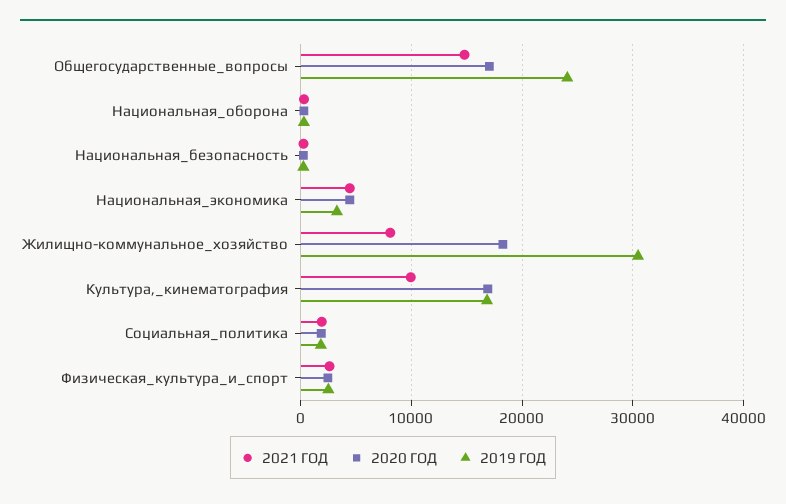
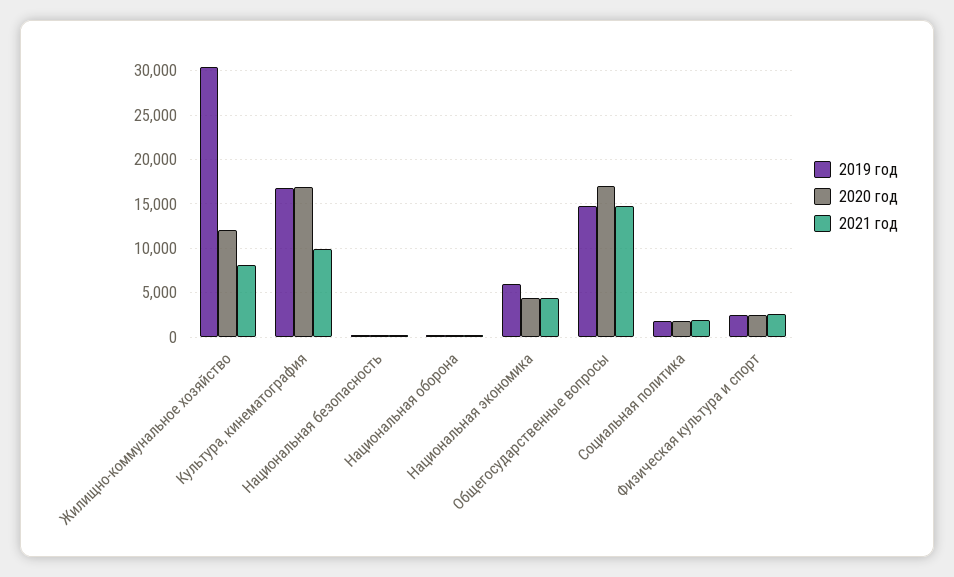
2019 ГОД, Общегосударственные_вопросы: 24000 -> 15000
2019 ГОД, Национальная_экономика: 3000 -> 6000
2020 ГОД, Жилищно-коммунальное_хозяйство: 18000 -> 12000

